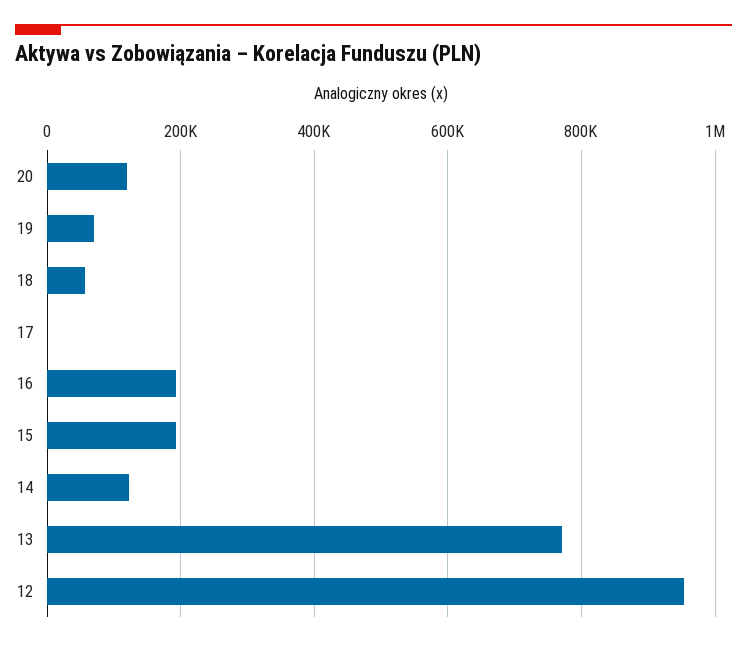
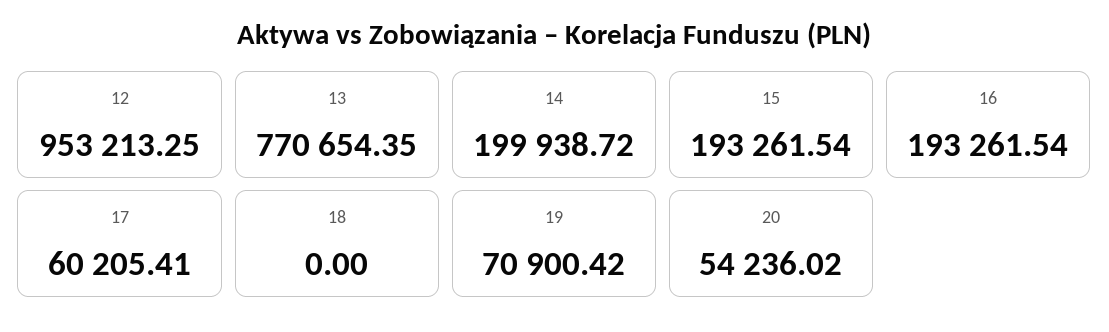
20: 120000 -> 54236.02
18: 60000 -> 0
17: 0 -> 60205.41
14: 120000 -> 199938.72

